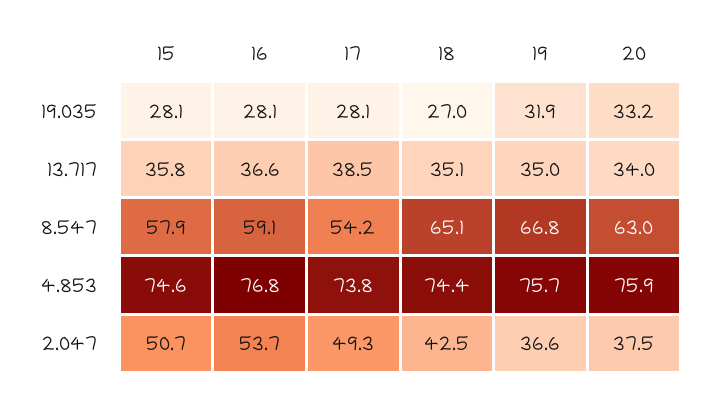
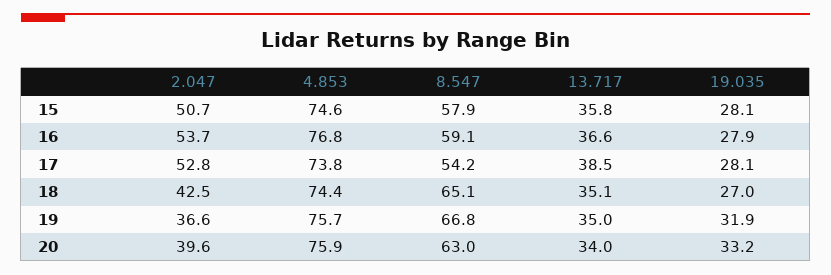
16, 19.035: 28.1 -> 27.9
17, 2.047: 49.3 -> 52.8
20, 2.047: 37.5 -> 39.6

